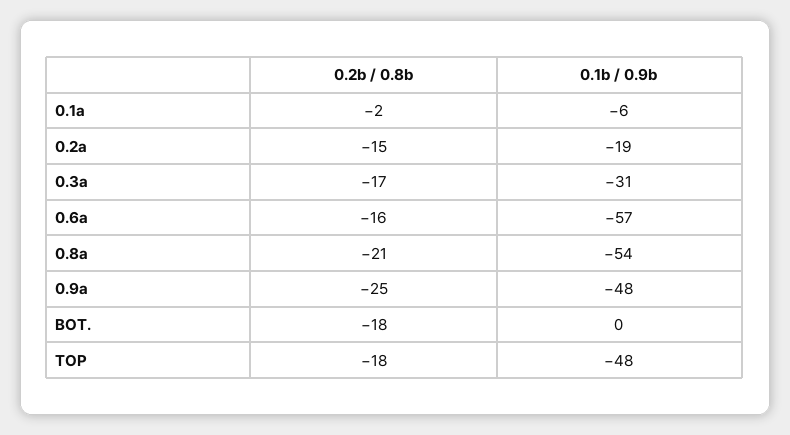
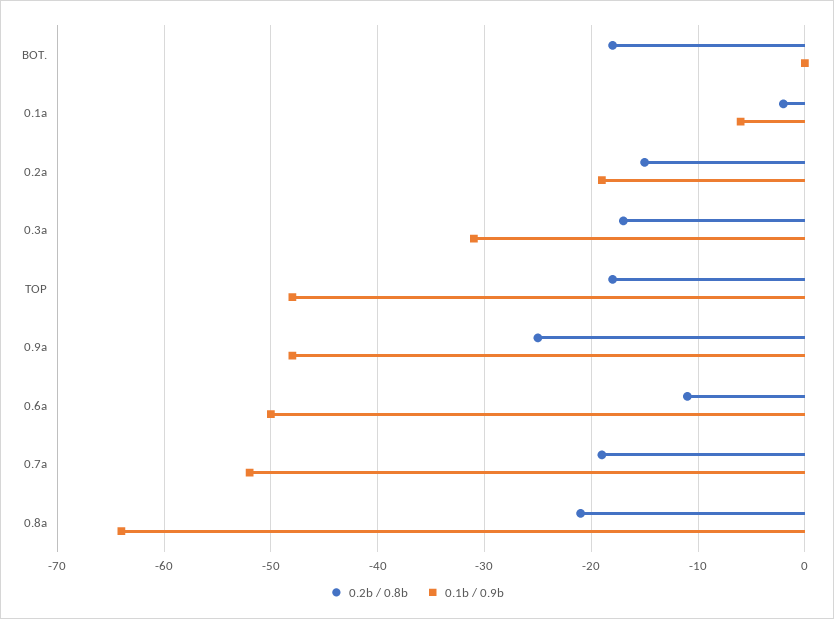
0.2b / 0.8b, 0.6a: -16 -> -11
0.1b / 0.9b, 0.6a: -57 -> -50
0.1b / 0.9b, 0.8a: -54 -> -64
0.2b / 0.8b, 0.7a: none -> -19
0.1b / 0.9b, 0.7a: none -> -52

